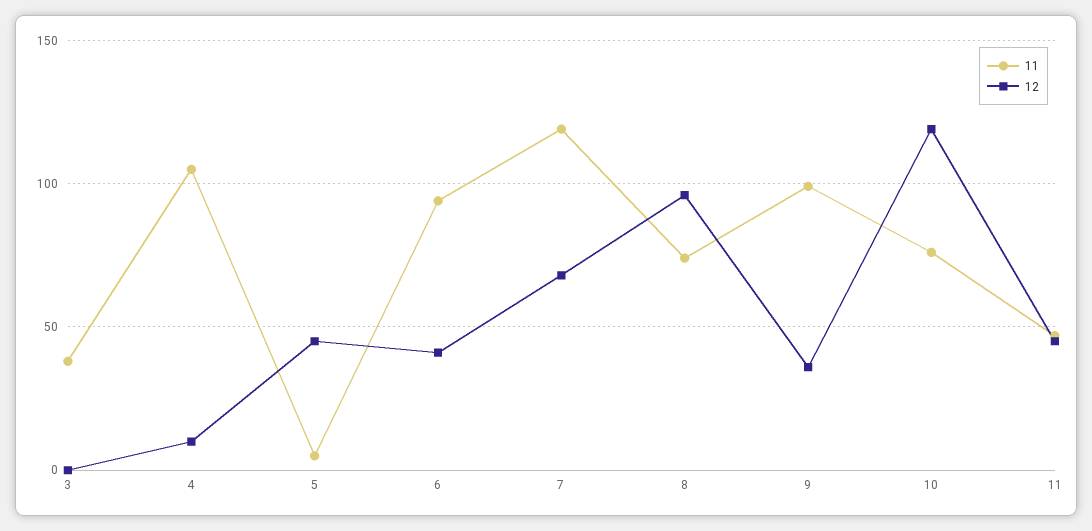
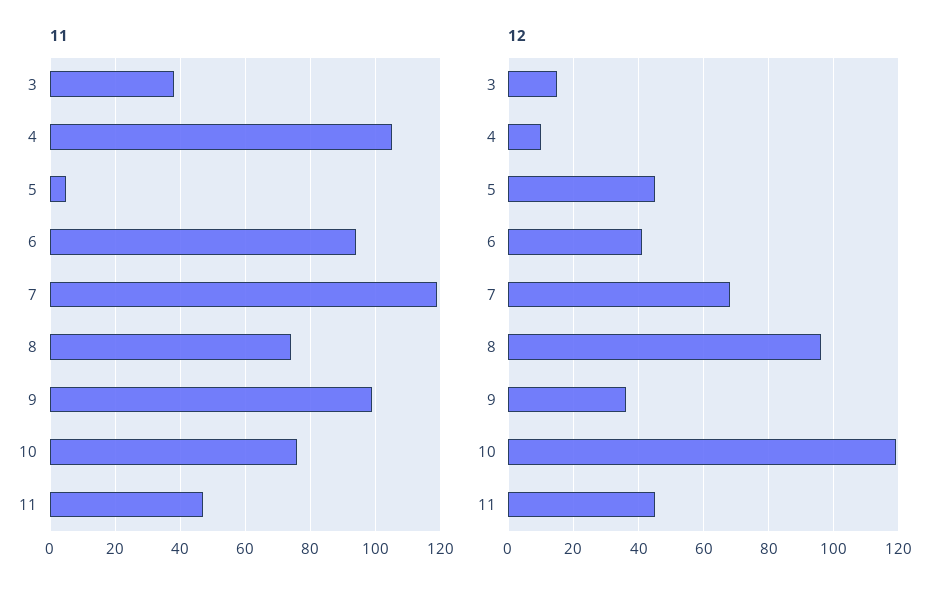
12, 3: 0 -> 15

